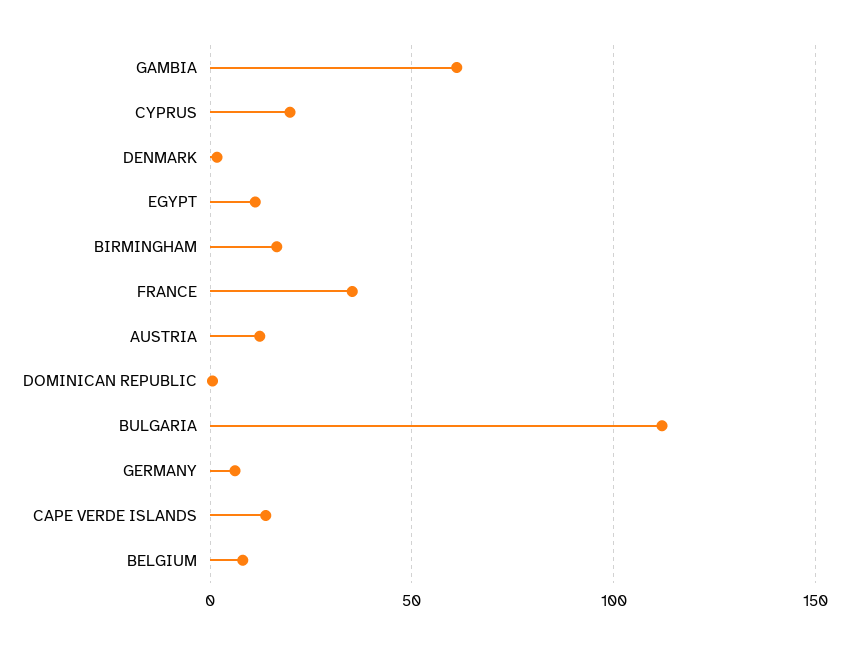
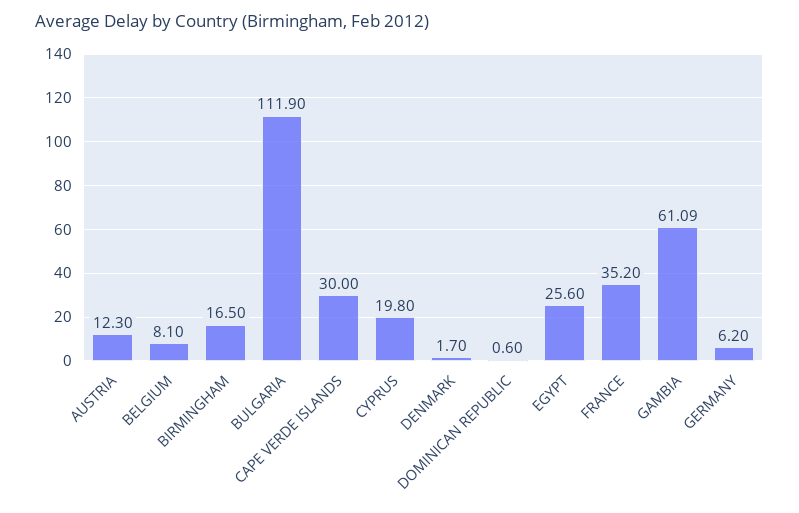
EGYPT: 10 -> 25.6
CAPE VERDE ISLANDS: 15 -> 30

